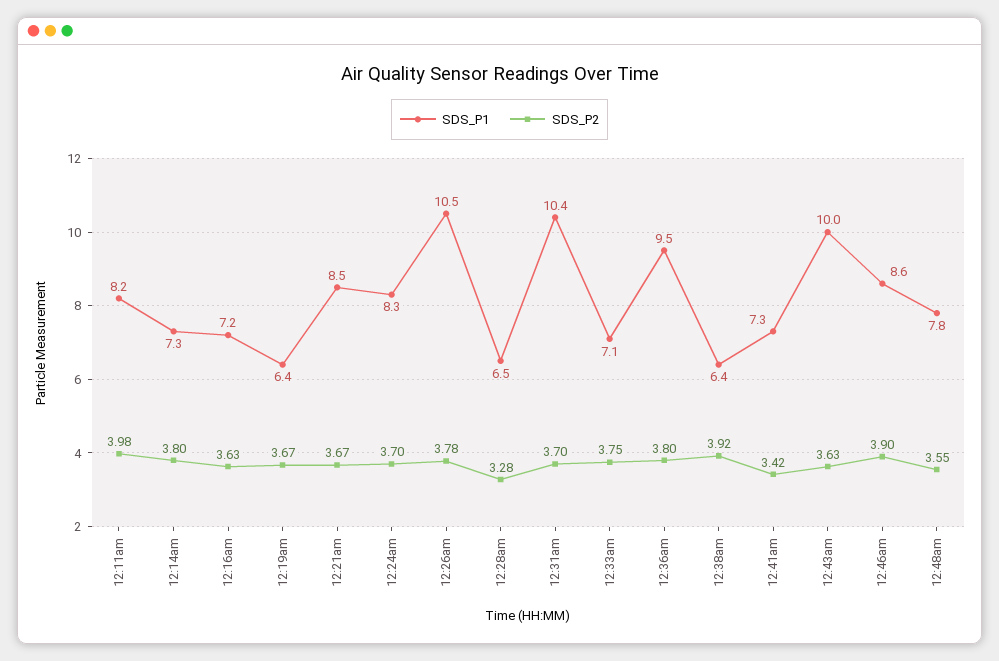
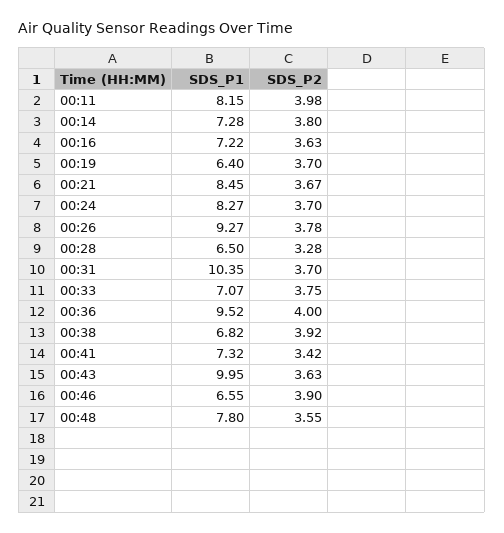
SDS_P2, 12:19am: 3.67 -> 3.7
SDS_P1, 12:26am: 10.5 -> 9.27
SDS_P2, 12:36am: 3.8 -> 4
SDS_P1, 12:38am: 6.4 -> 6.82
SDS_P1, 12:46am: 8.6 -> 6.55

